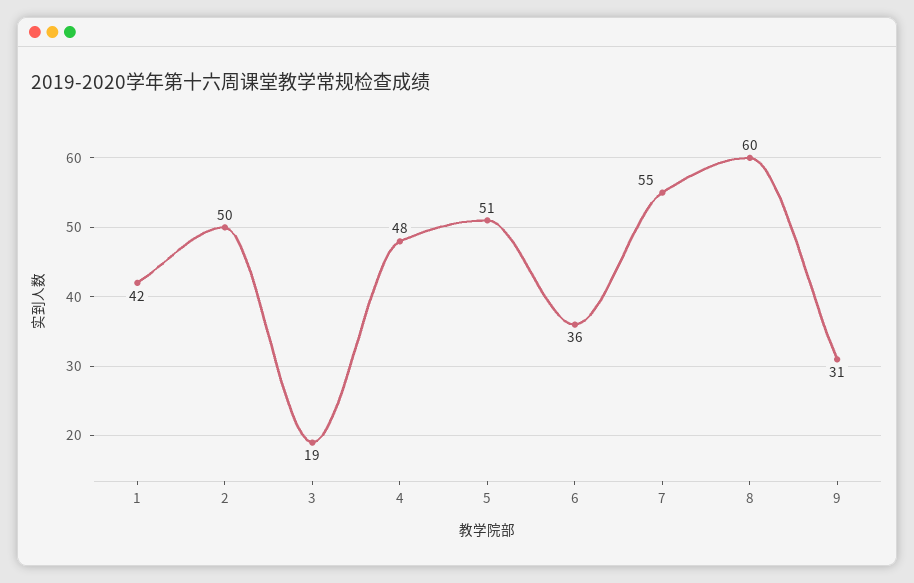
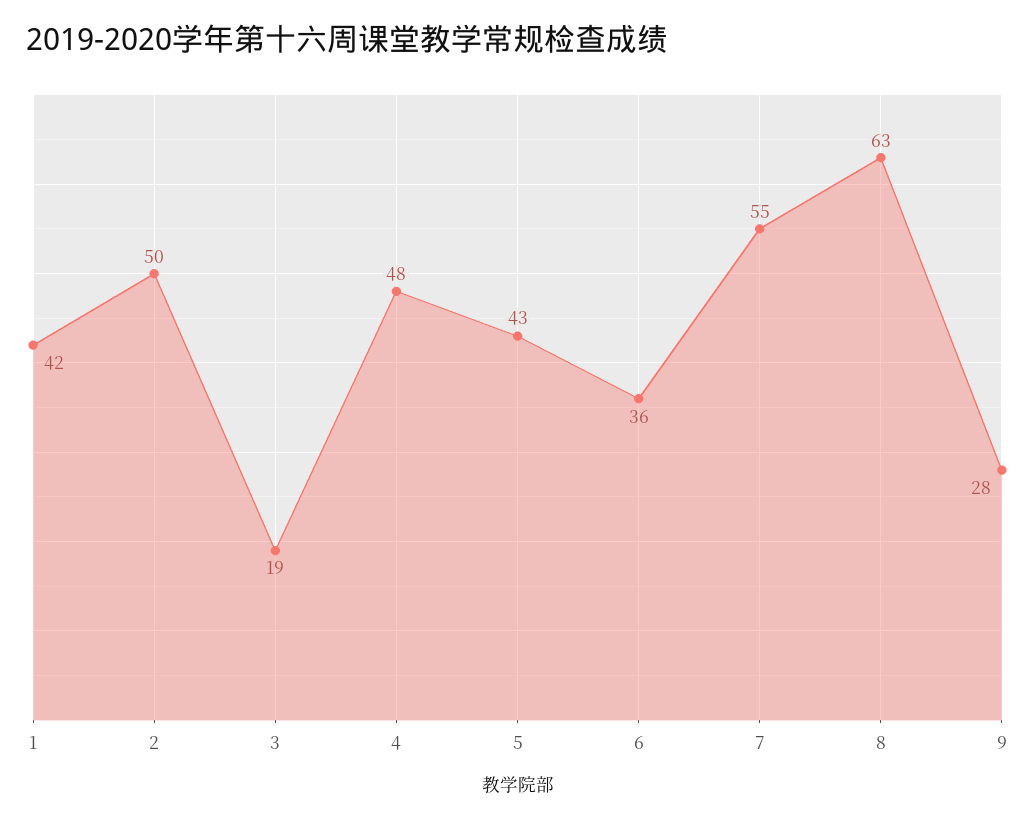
5: 51 -> 43
8: 60 -> 63
9: 31 -> 28

